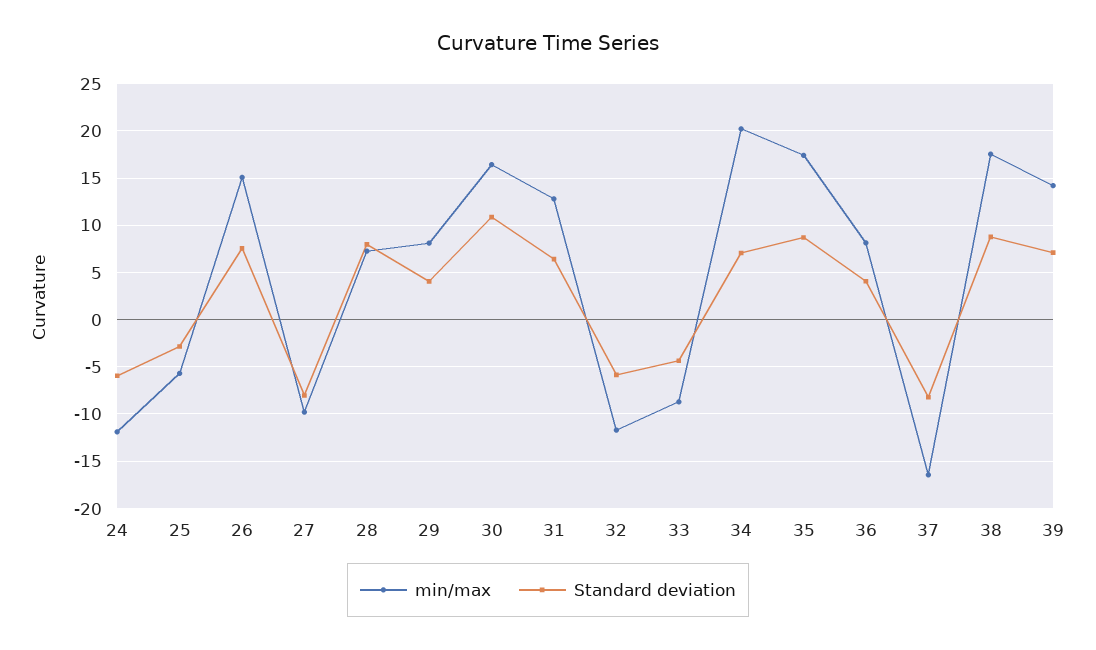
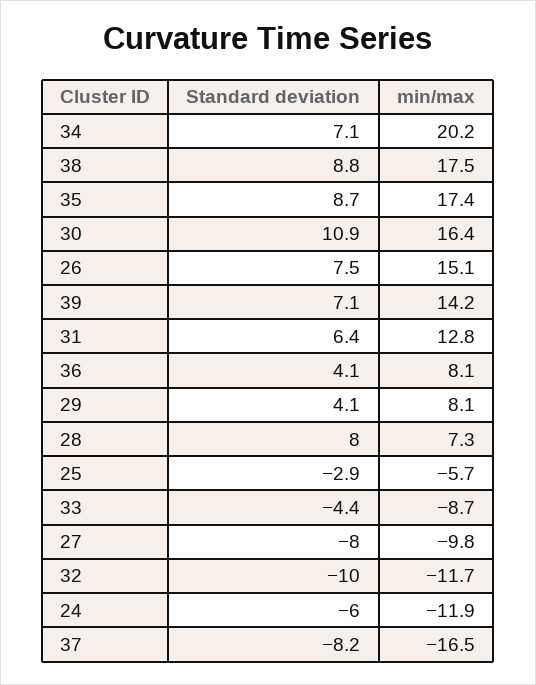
Standard deviation, 32: -6 -> -10

